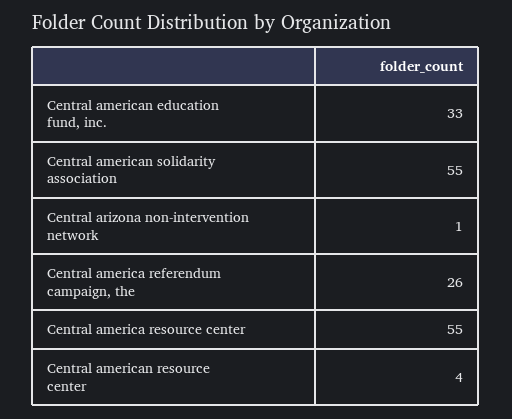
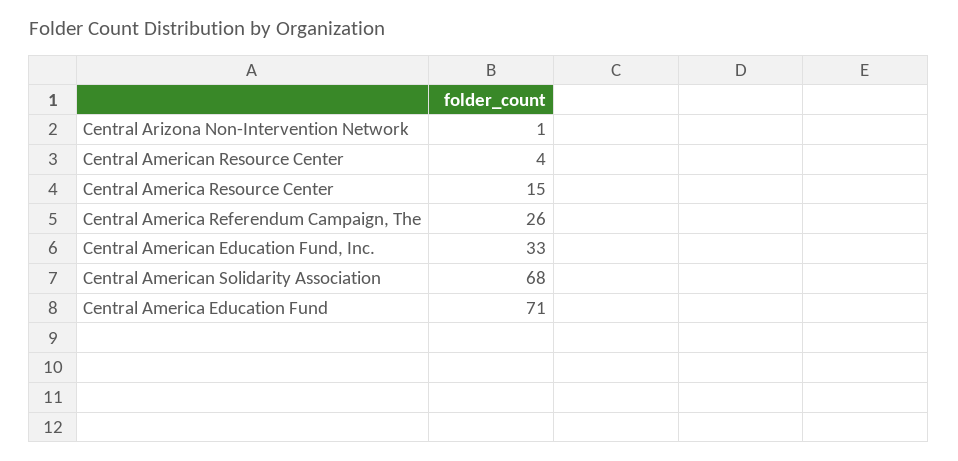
Central american solidarity association: 55 -> 68
Central america resource center: 55 -> 15
Central America Education Fund: none -> 71

